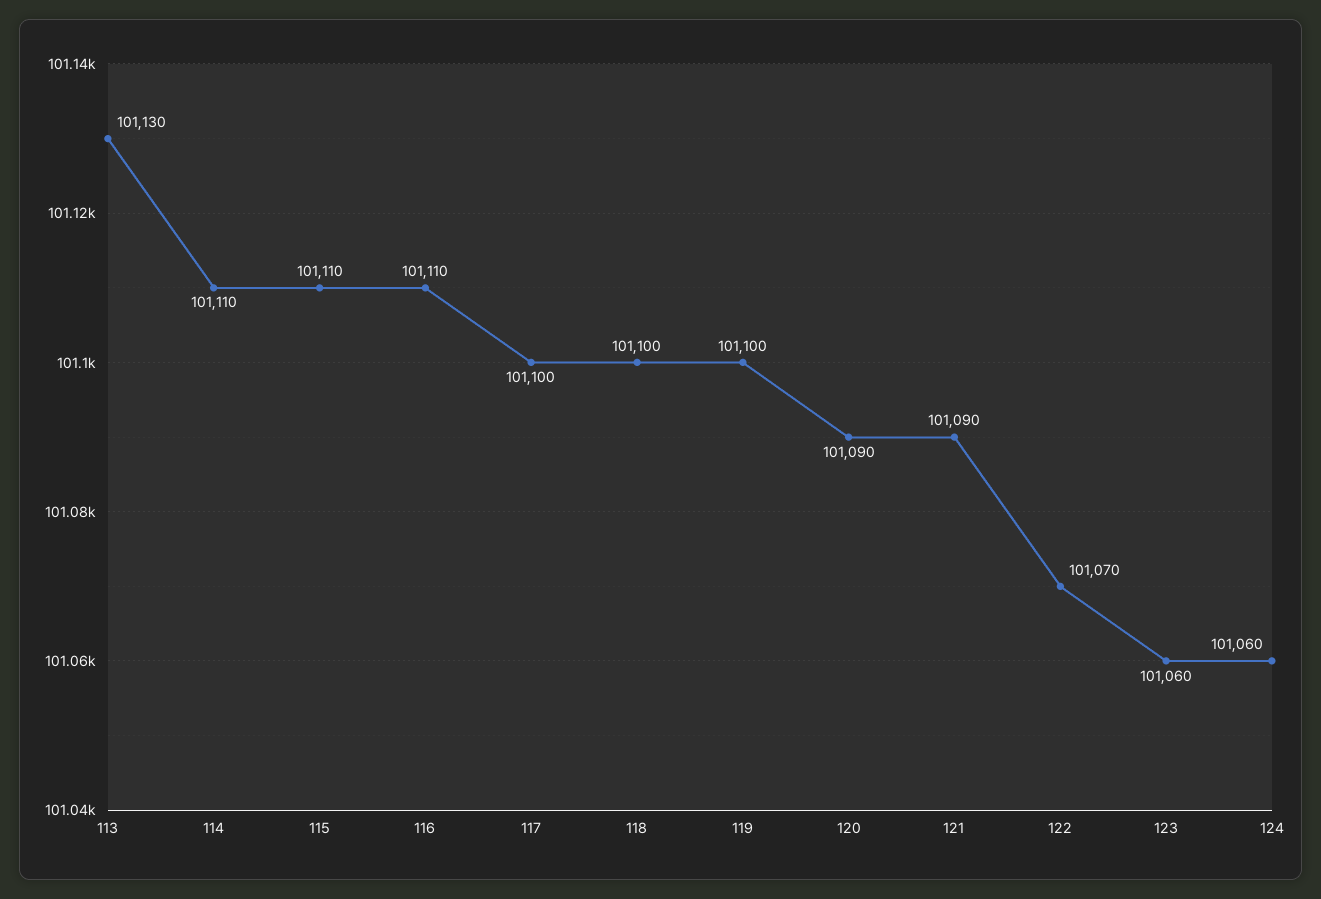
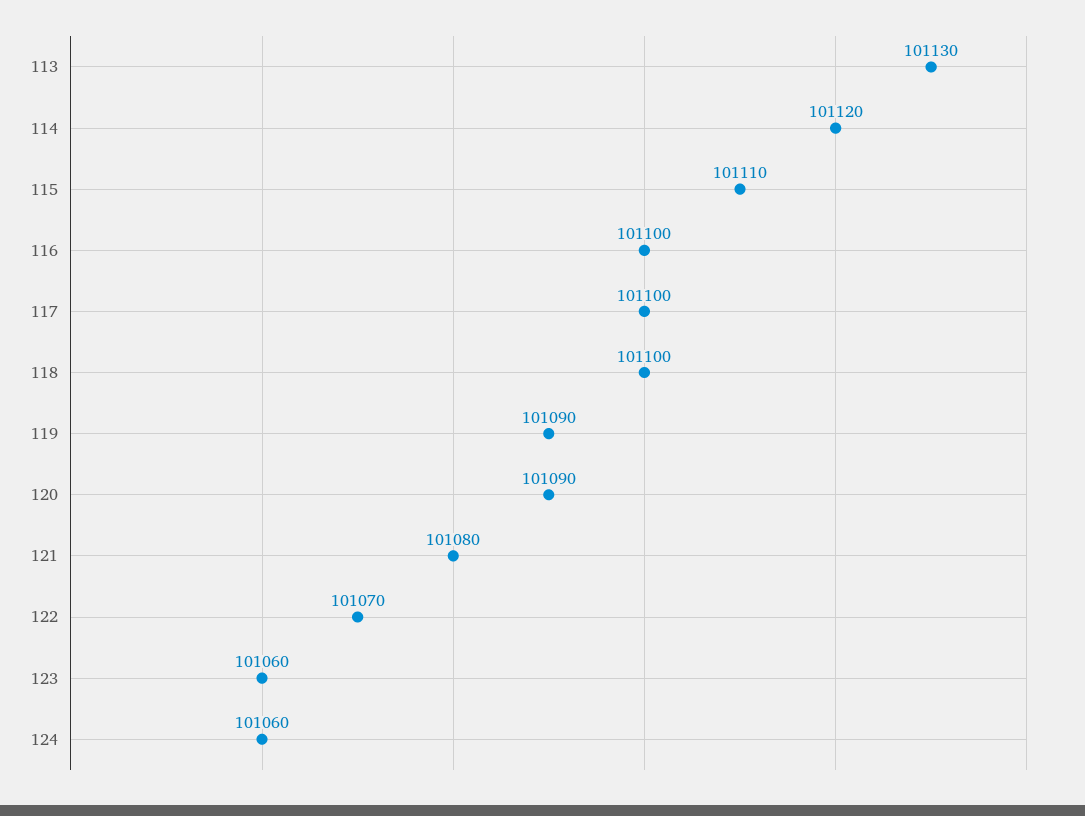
114: 101110 -> 101120
116: 101110 -> 101100
119: 101100 -> 101090
121: 101090 -> 101080

